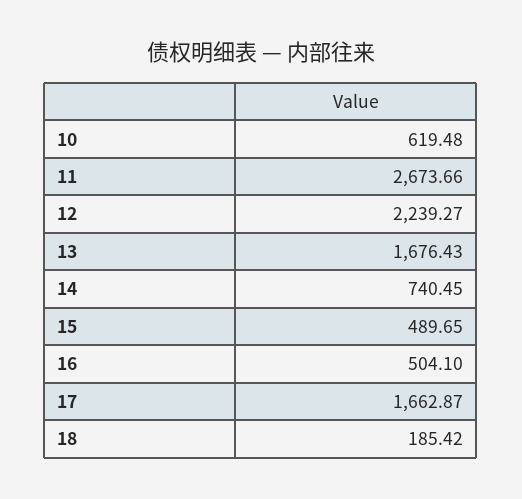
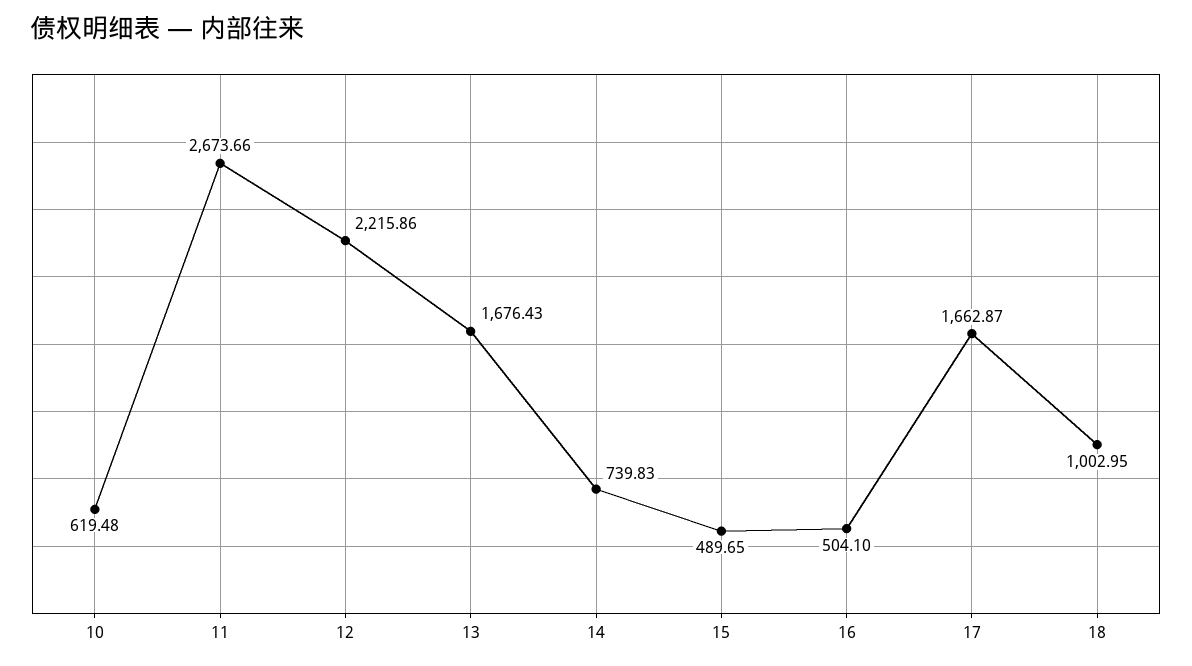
12: 2239.27 -> 2215.86
14: 740.45 -> 739.83
18: 185.42 -> 1002.95

